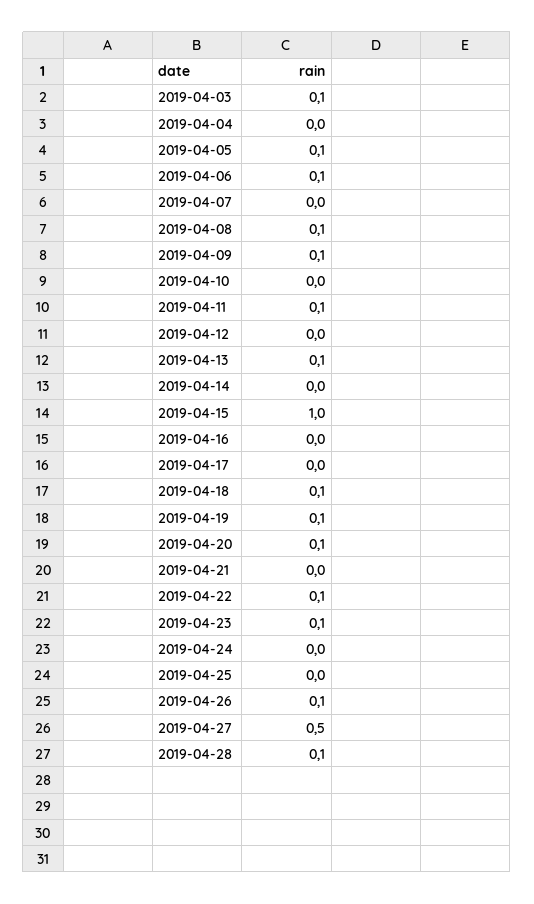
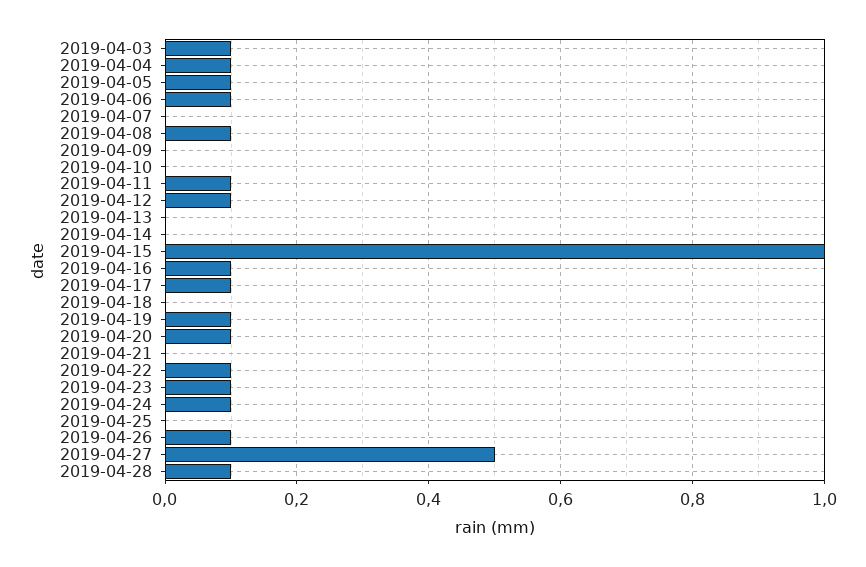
2019-04-04: 0 -> 0.1
2019-04-09: 0.1 -> 0
2019-04-12: 0 -> 0.1
2019-04-13: 0.1 -> 0
2019-04-16: 0 -> 0.1
2019-04-17: 0 -> 0.1
2019-04-18: 0.1 -> 0
2019-04-24: 0 -> 0.1

